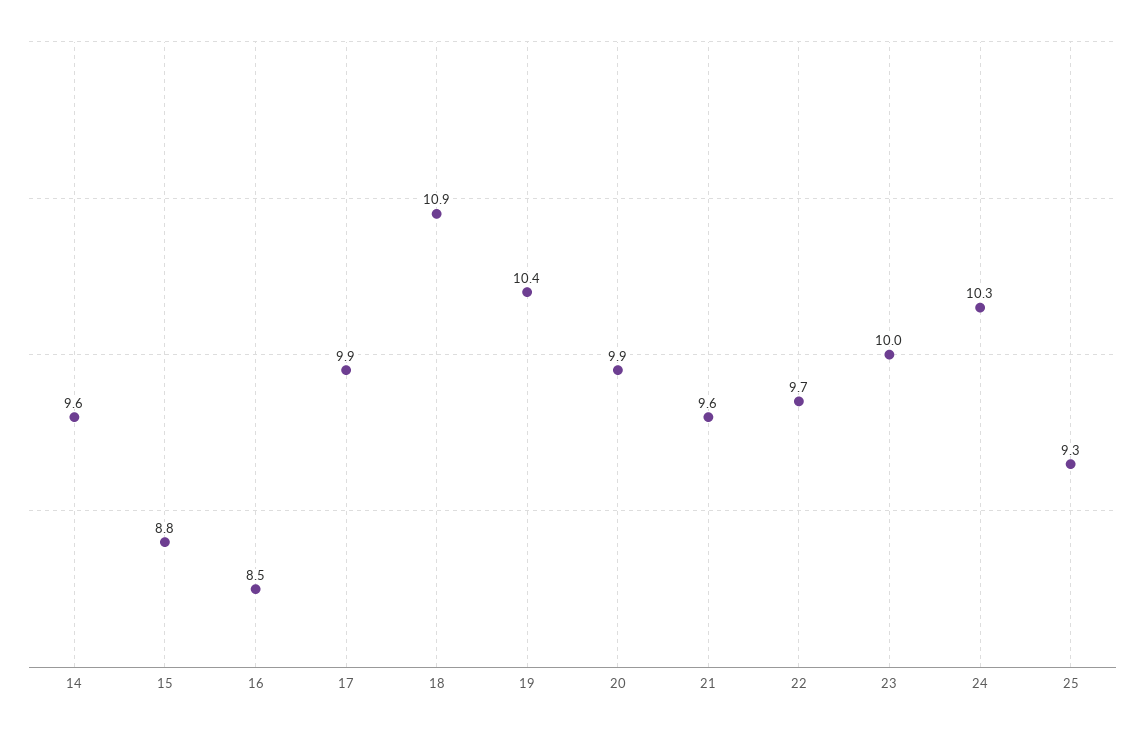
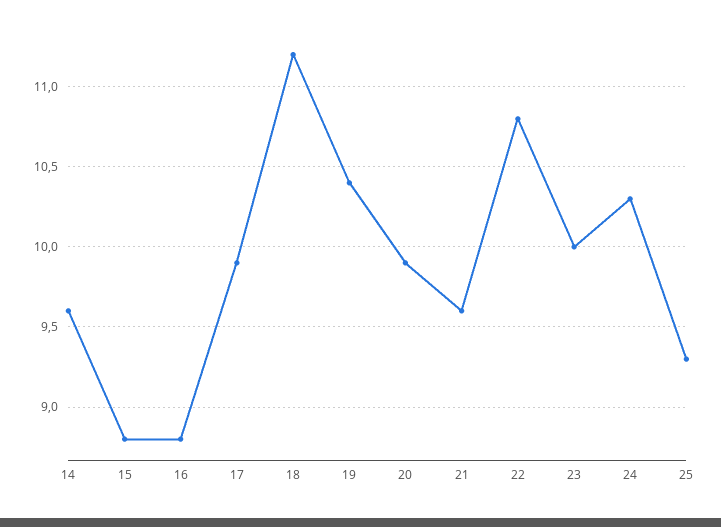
16: 8.5 -> 8.8
18: 10.9 -> 11.2
22: 9.7 -> 10.8

